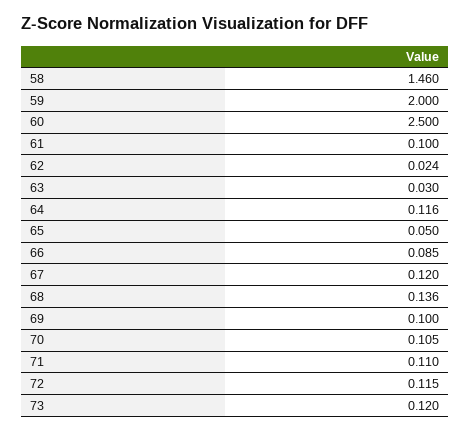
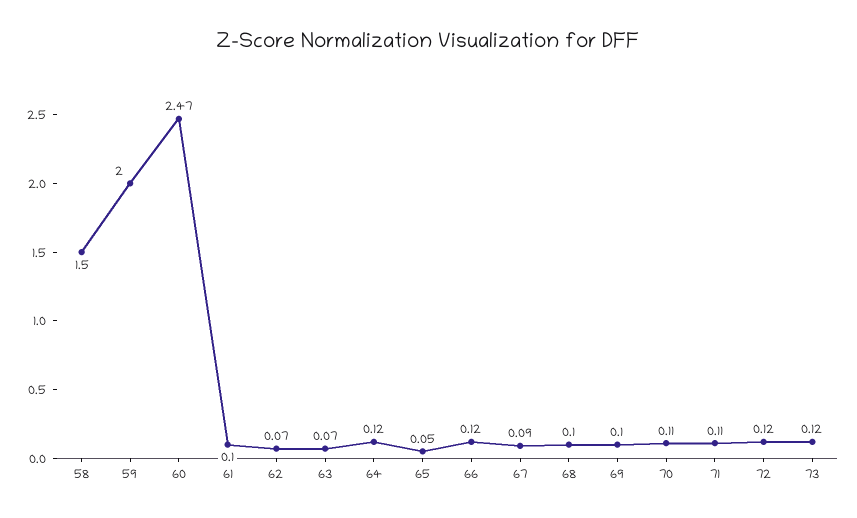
58: 1.46 -> 1.5
60: 2.5 -> 2.47
62: 0.024 -> 0.07
63: 0.03 -> 0.07
66: 0.085 -> 0.12
67: 0.12 -> 0.09
68: 0.136 -> 0.1

